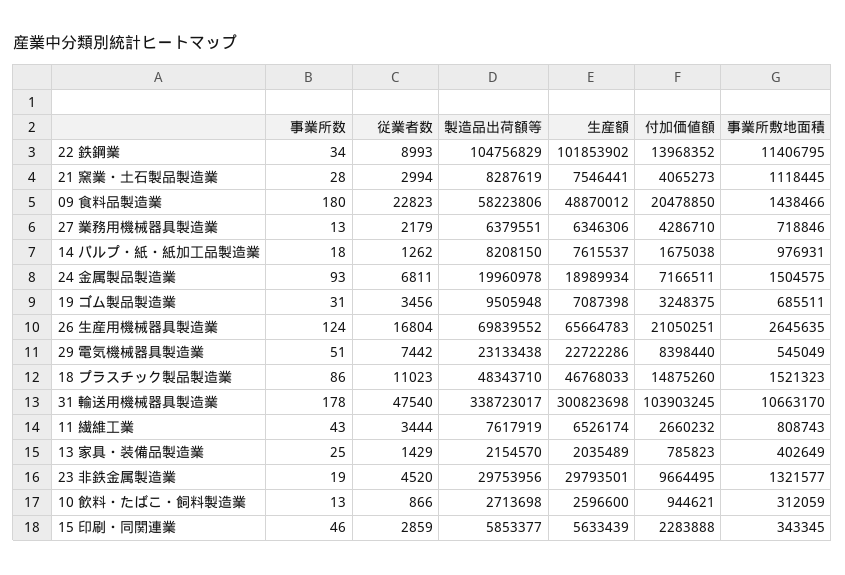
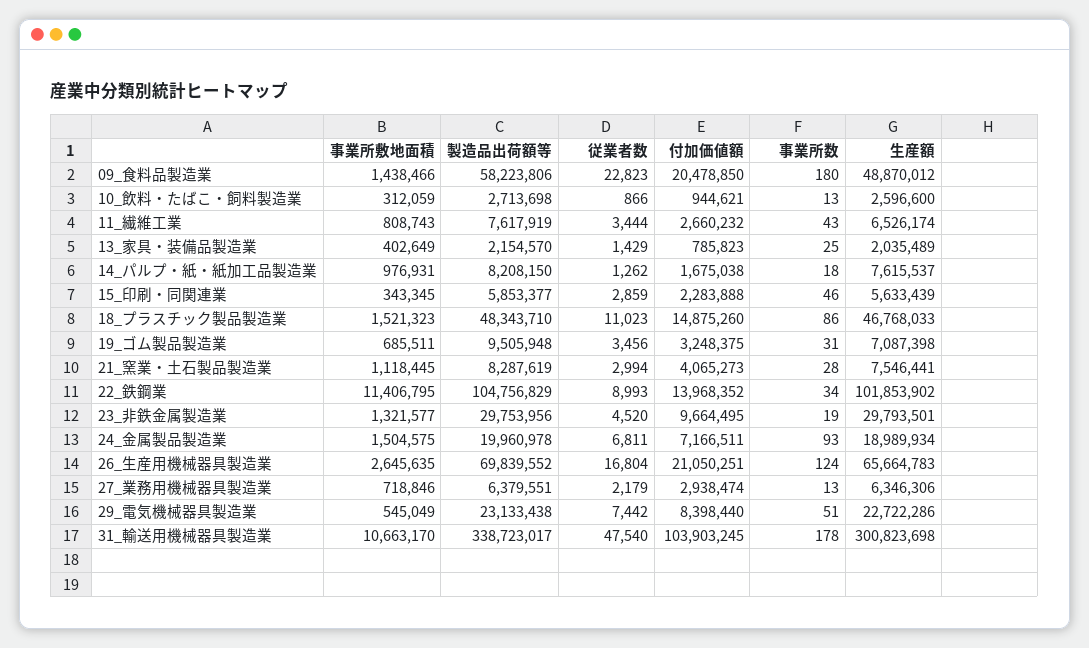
付加価値額, 27 業務用機械器具製造業: 4286710 -> 2938474

